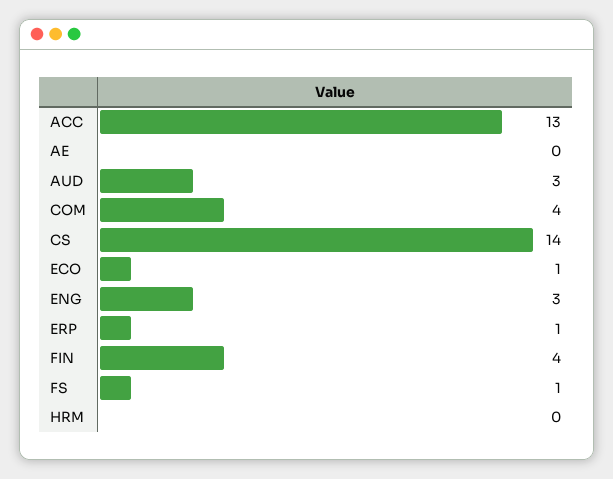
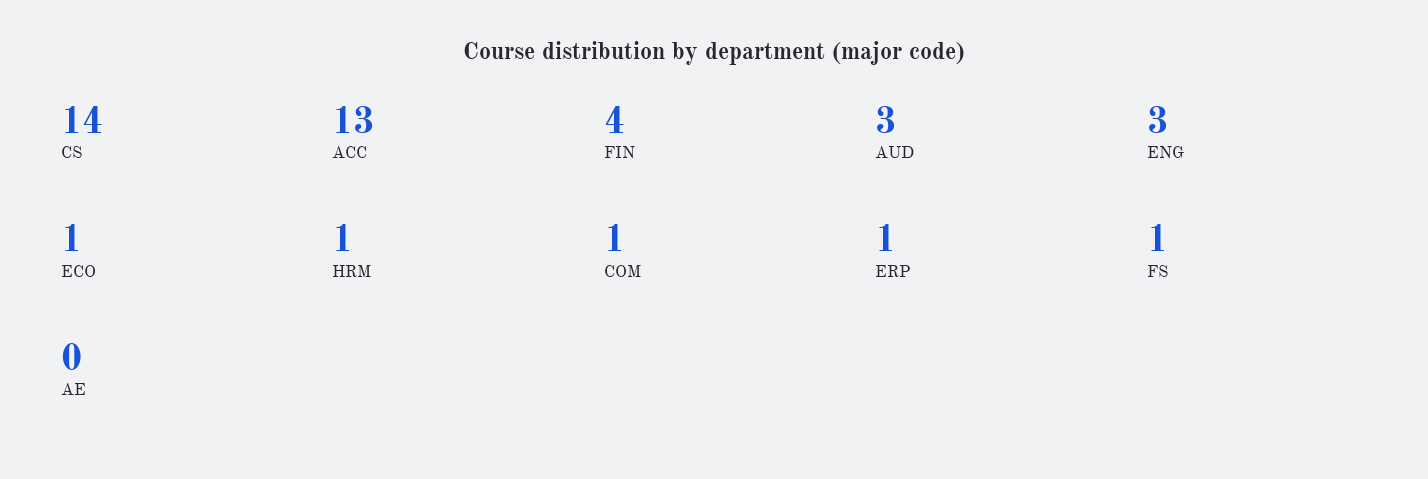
COM: 4 -> 1
HRM: 0 -> 1

